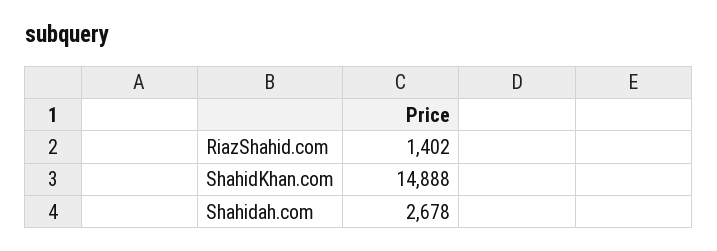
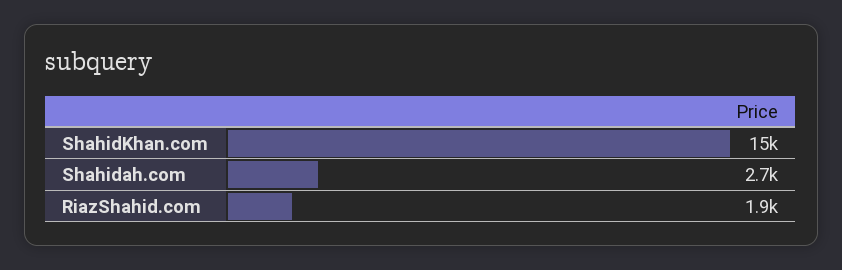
RiazShahid.com: 1402 -> 1900

